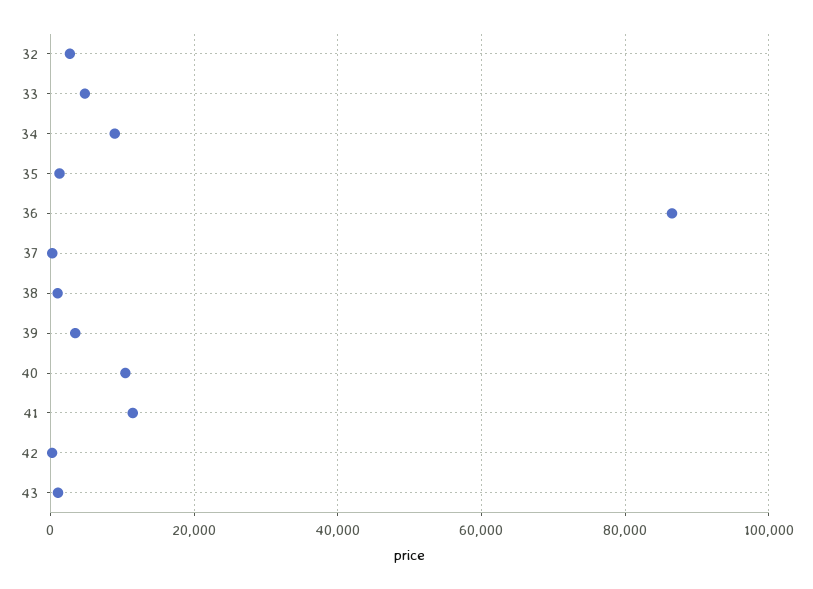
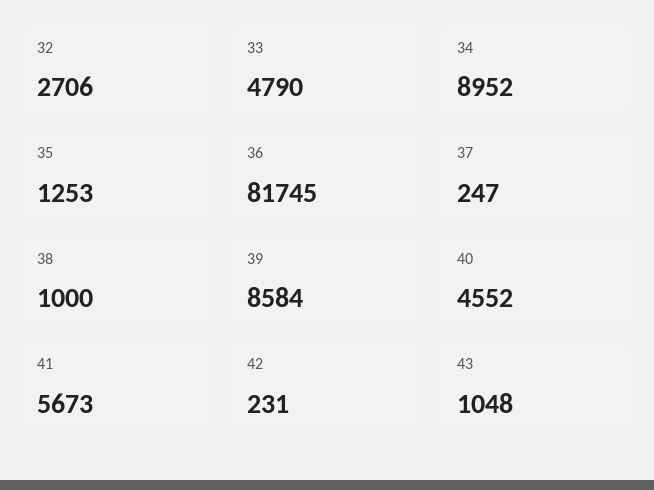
36: 86000 -> 81745
39: 4000 -> 8584
40: 10000 -> 4552
41: 12000 -> 5673

